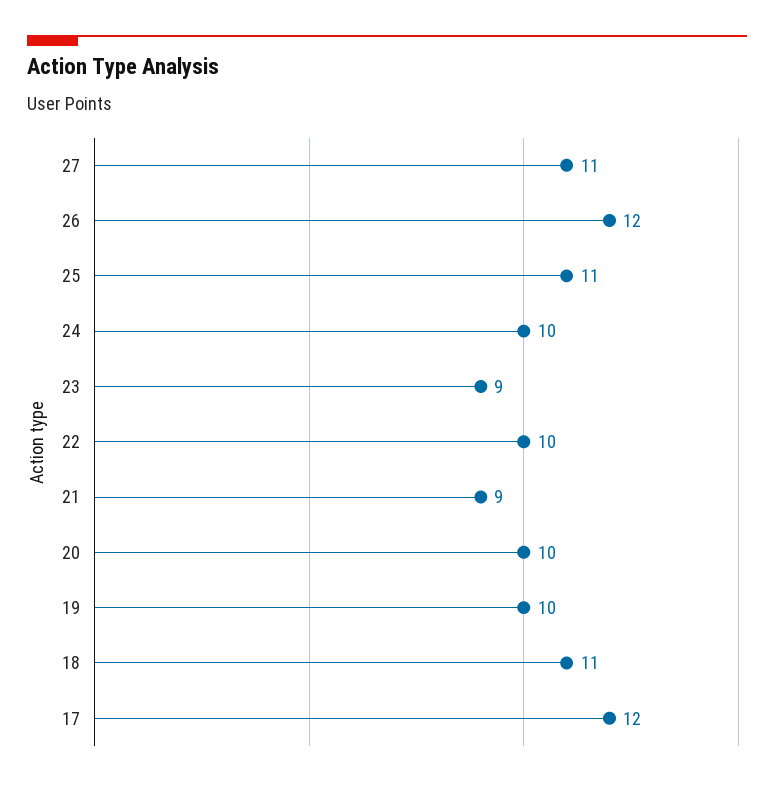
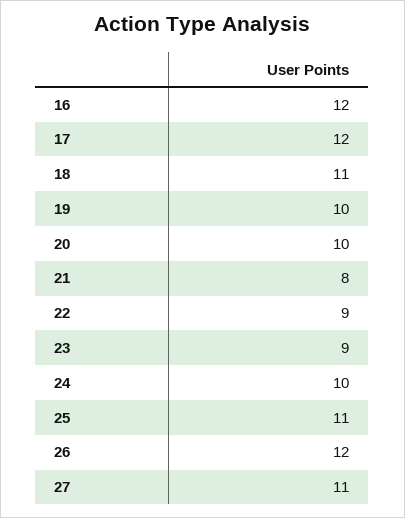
22: 10 -> 9
21: 9 -> 8
16: none -> 12

